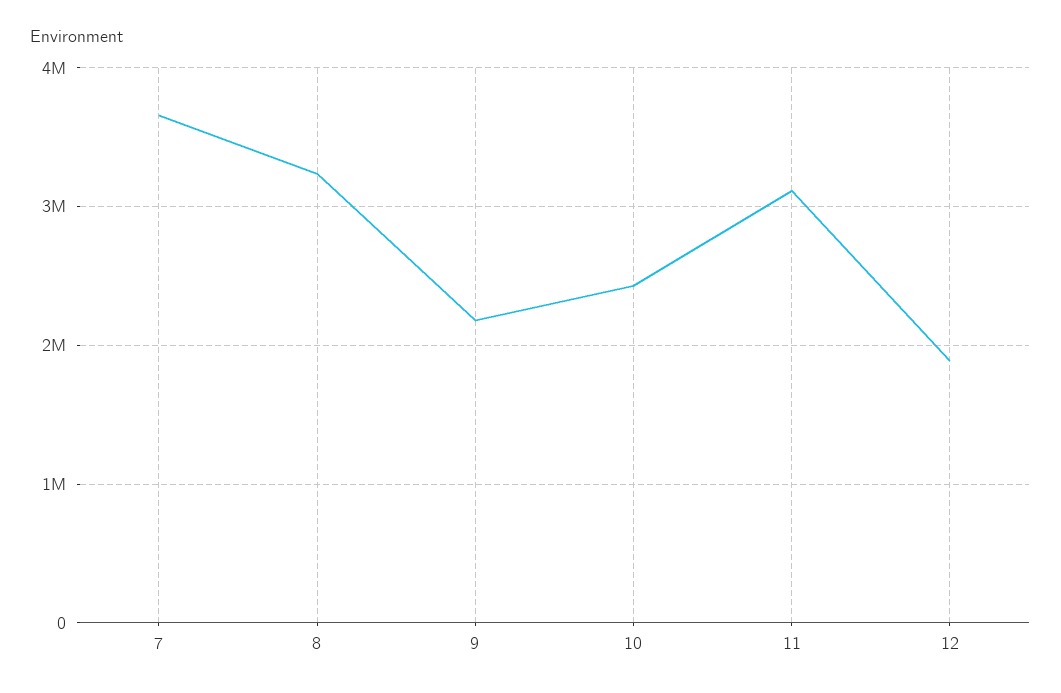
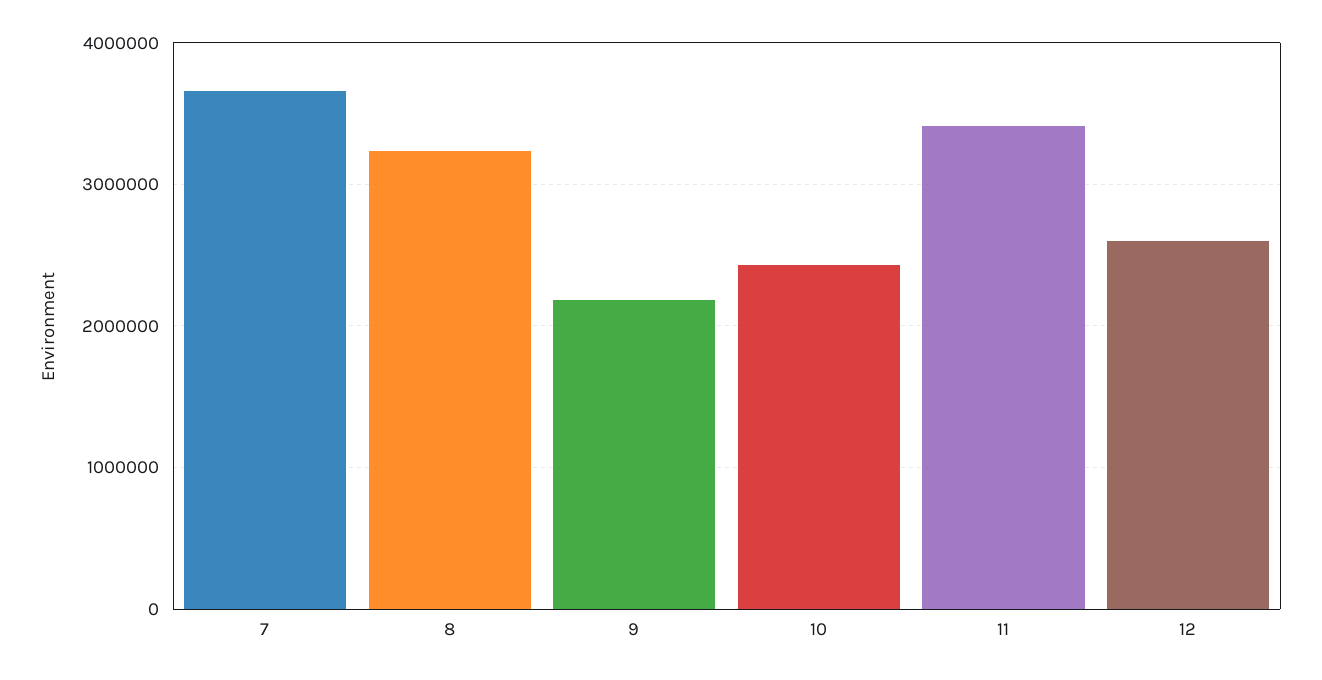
11: 3100000 -> 3400000
12: 1900000 -> 2600000

